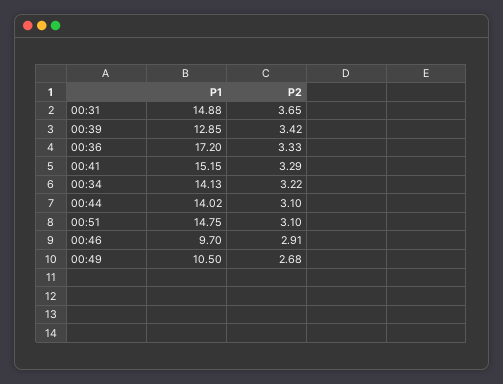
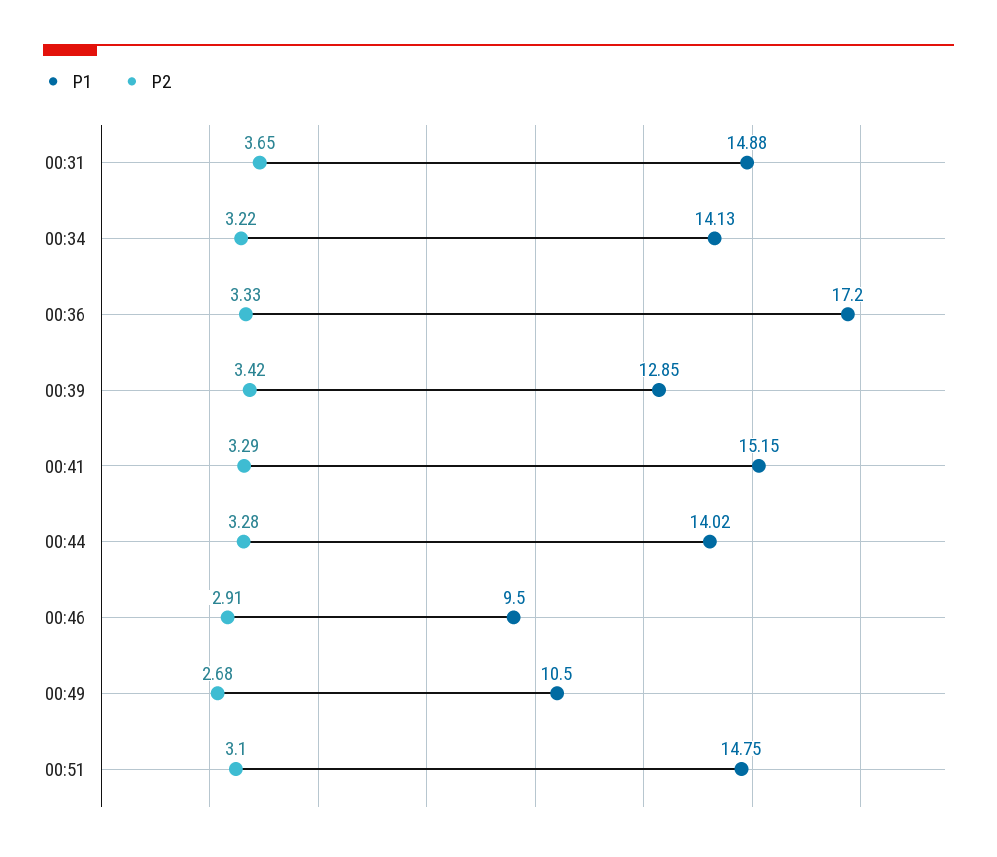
P2, 00:44: 3.1 -> 3.28
P1, 00:46: 9.7 -> 9.5

